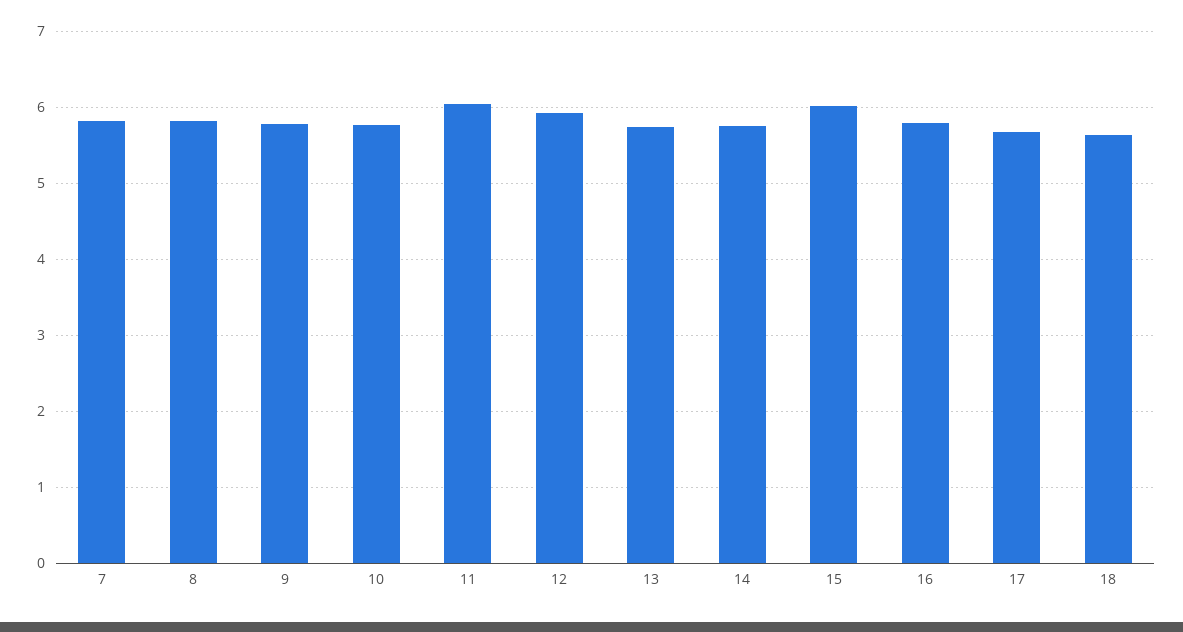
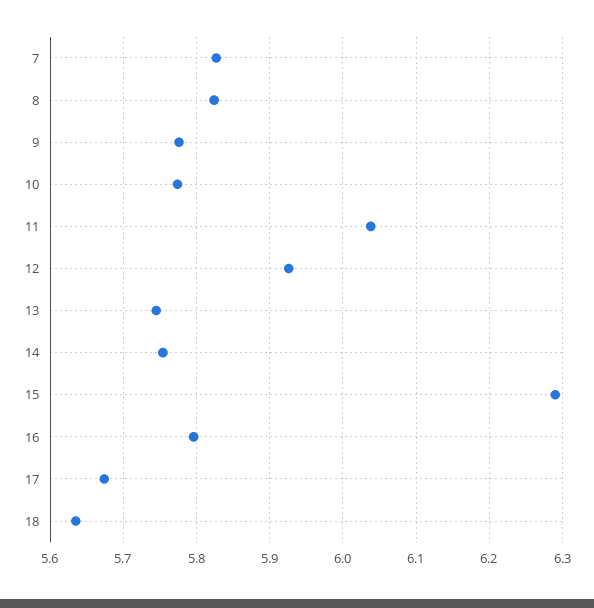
15: 6 -> 6.29

